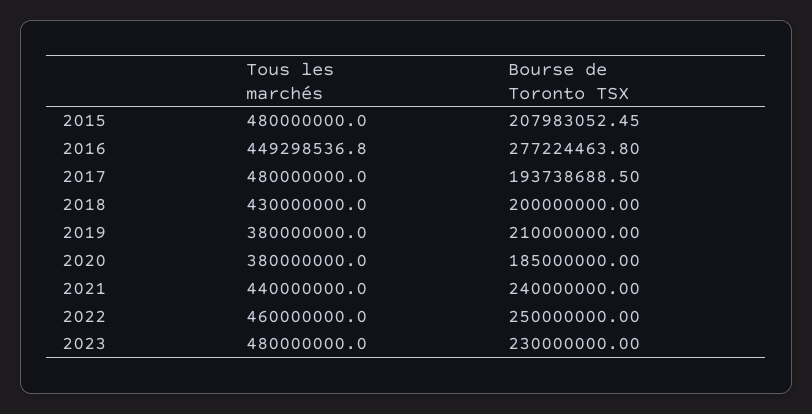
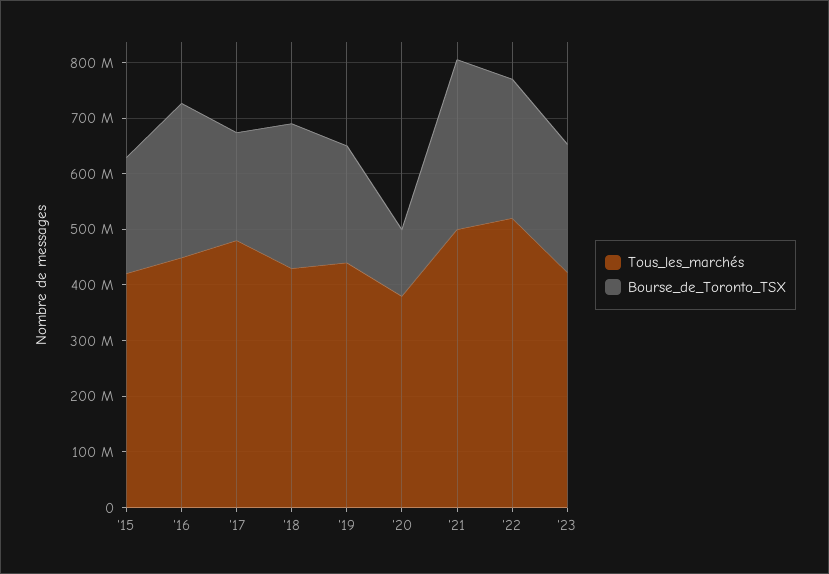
Tous les marchés, 2015: 480000000 -> 420000000
Bourse de Toronto TSX, 2018: 200000000 -> 260000000
Tous les marchés, 2019: 380000000 -> 440000000
Bourse de Toronto TSX, 2020: 185000000 -> 120000000
Tous les marchés, 2021: 440000000 -> 500000000
Bourse de Toronto TSX, 2021: 240000000 -> 300000000
Tous les marchés, 2022: 460000000 -> 520000000
Tous les marchés, 2023: 480000000 -> 420000000

